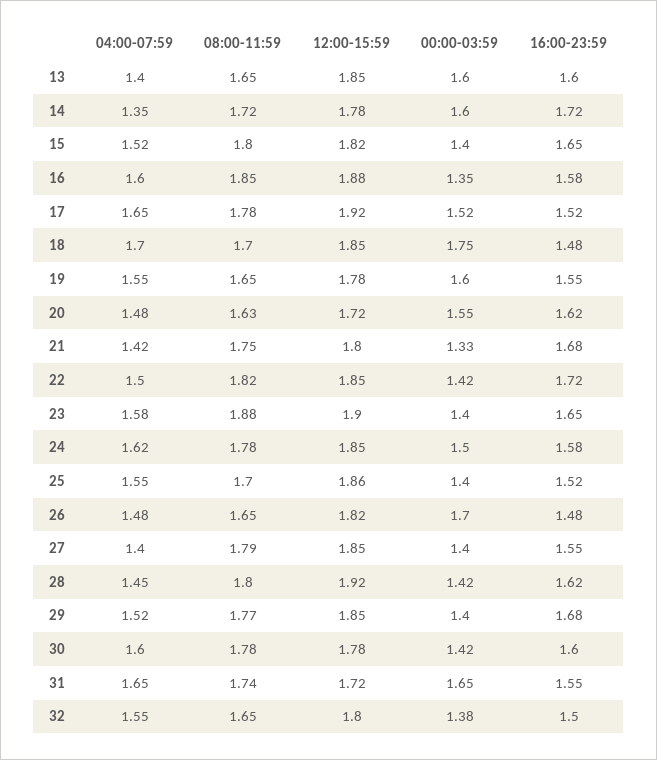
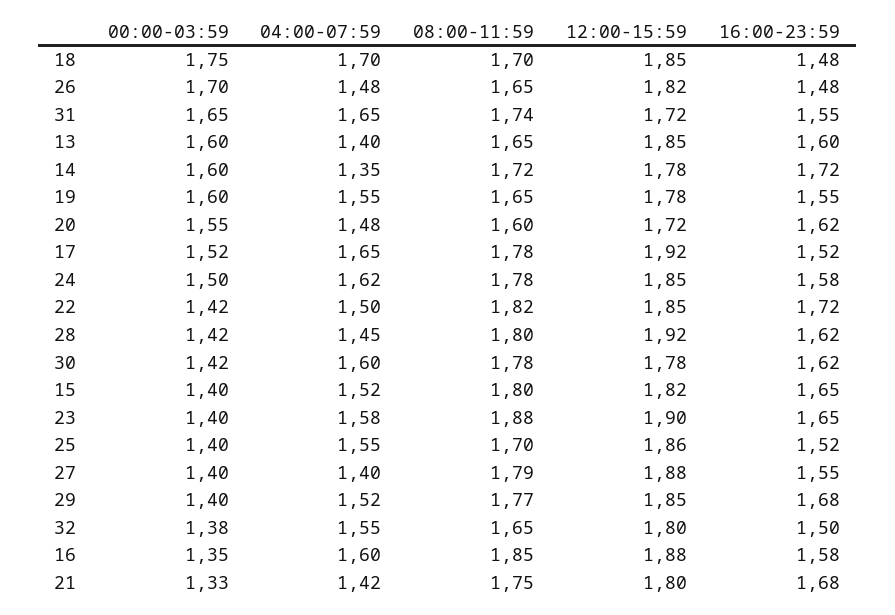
08:00-11:59, 20: 1.63 -> 1.6
12:00-15:59, 27: 1.85 -> 1.88
16:00-23:59, 30: 1.6 -> 1.62

